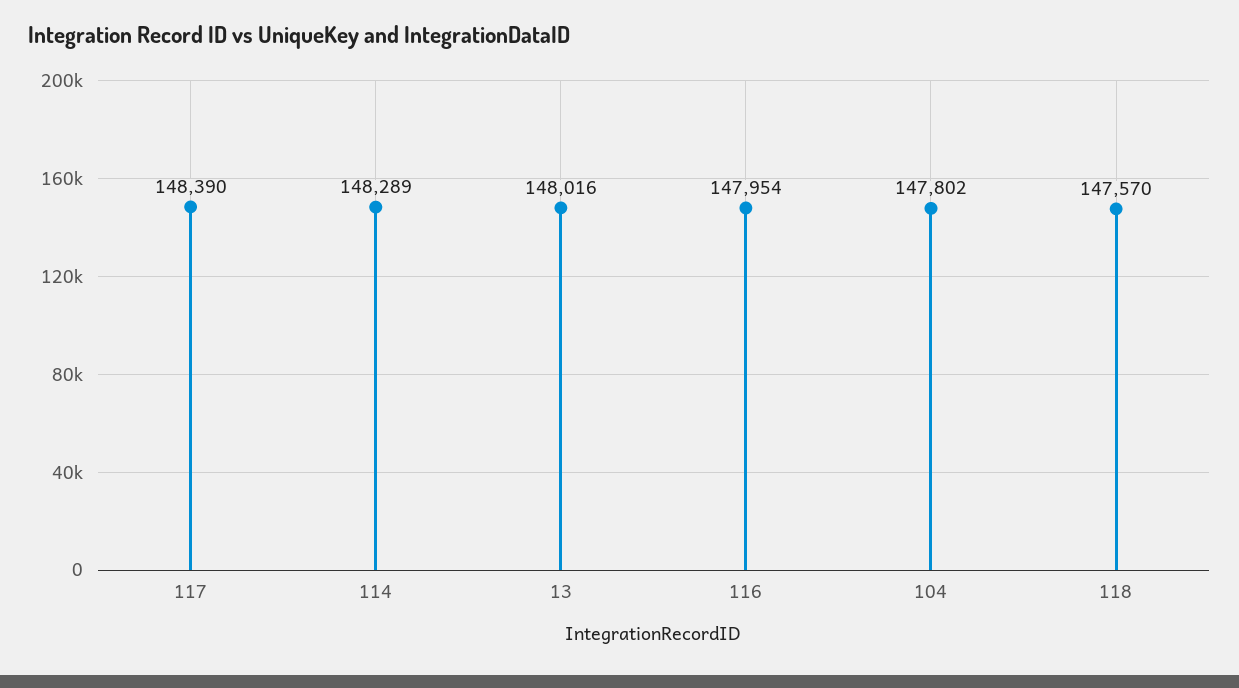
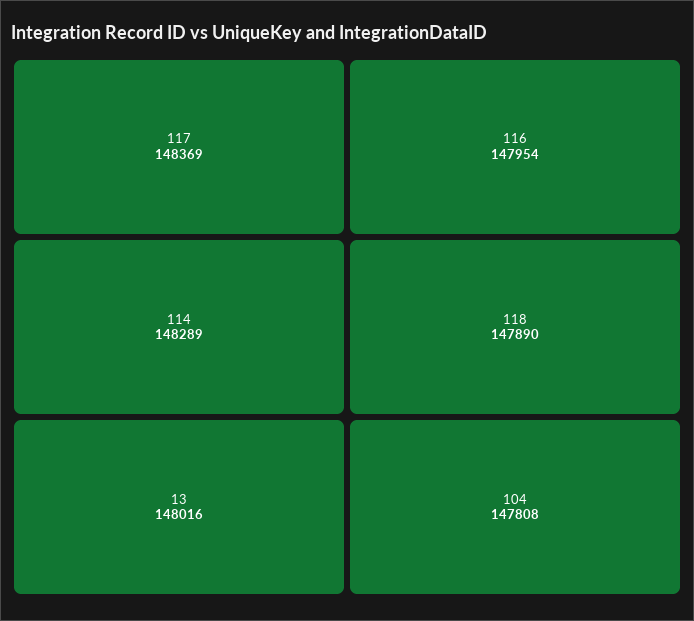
117: 148390 -> 148369
104: 147802 -> 147808
118: 147570 -> 147890

